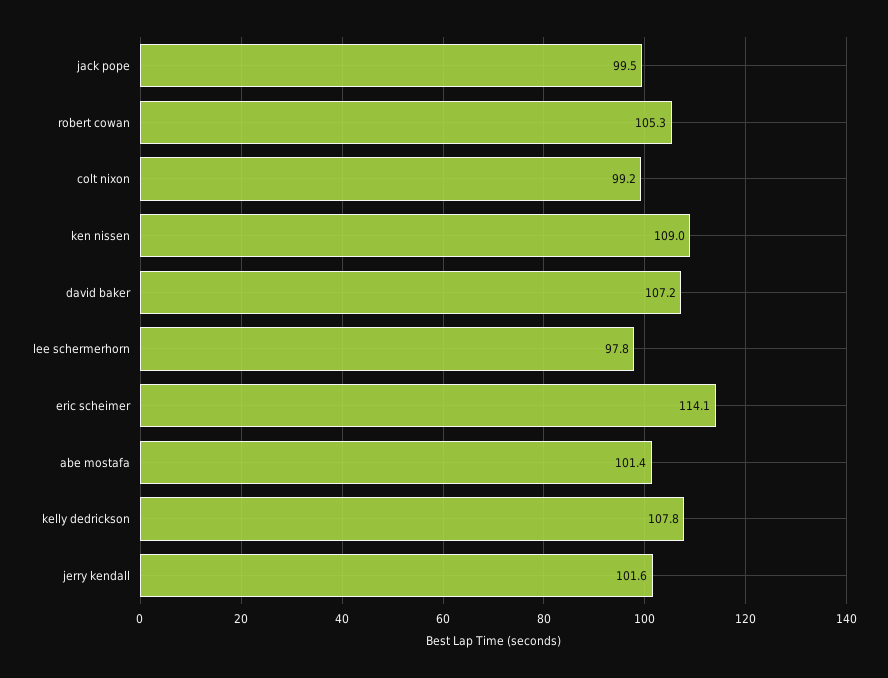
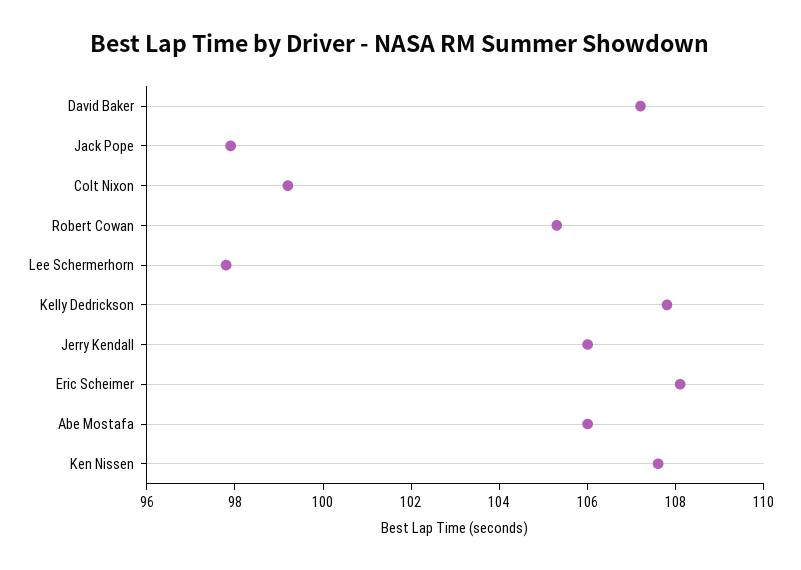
jack pope: 99.5 -> 98
ken nissen: 109 -> 107.5
eric scheimer: 114.1 -> 108
abe mostafa: 101.4 -> 106
jerry kendall: 101.6 -> 106

